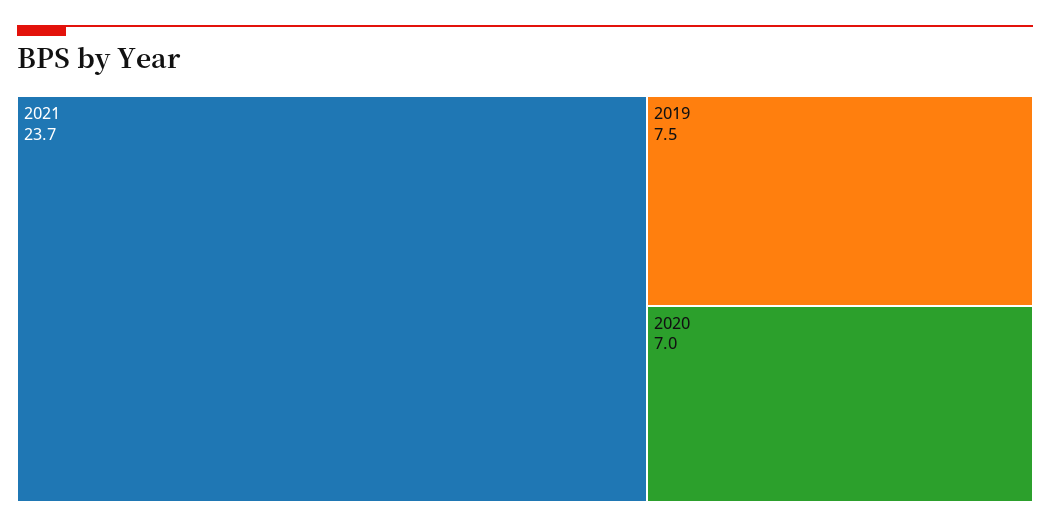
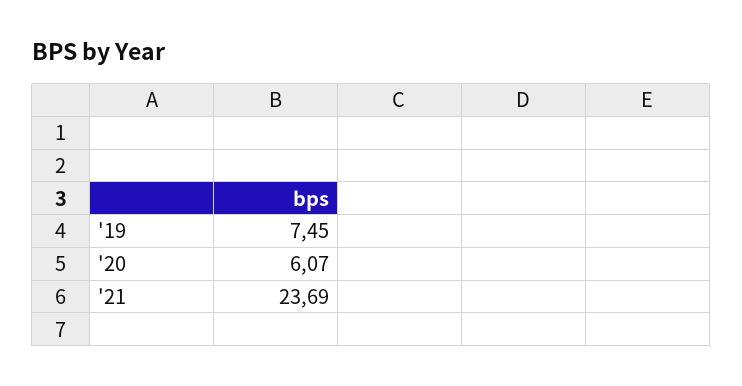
2020: 7 -> 6.07

